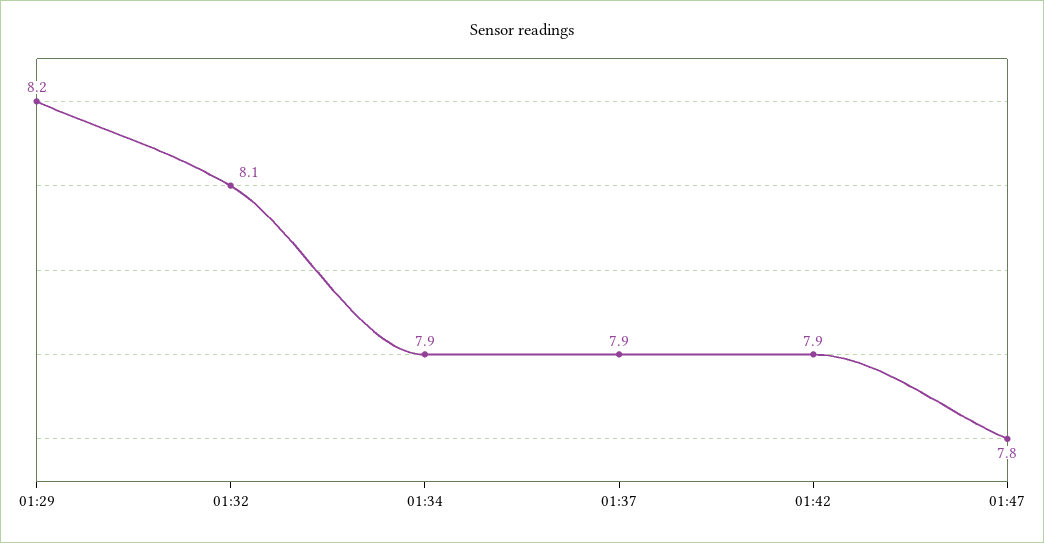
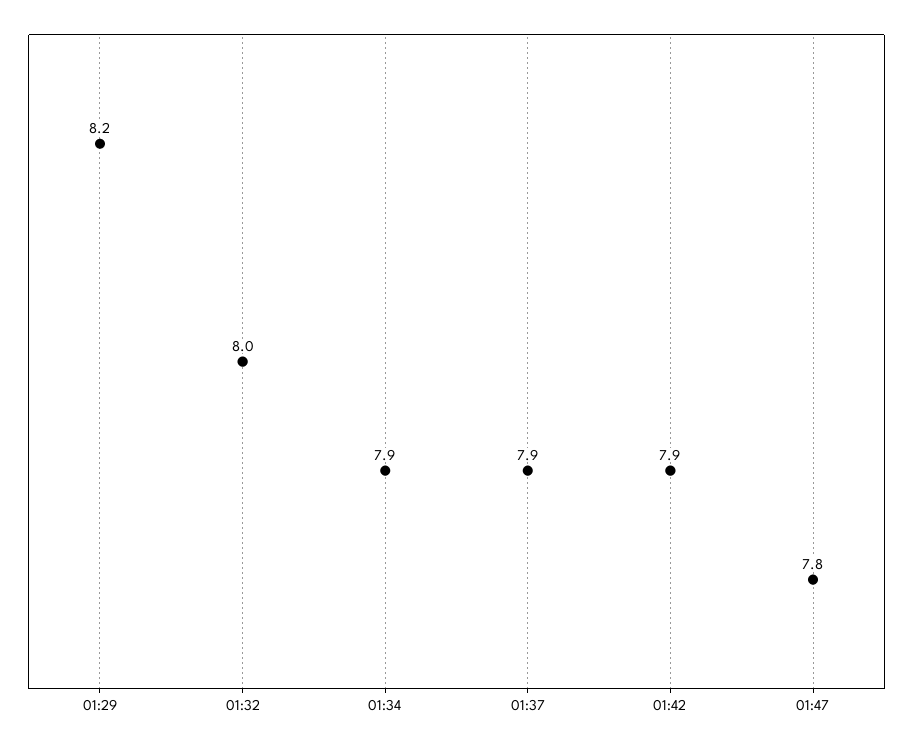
01:32: 8.1 -> 8

